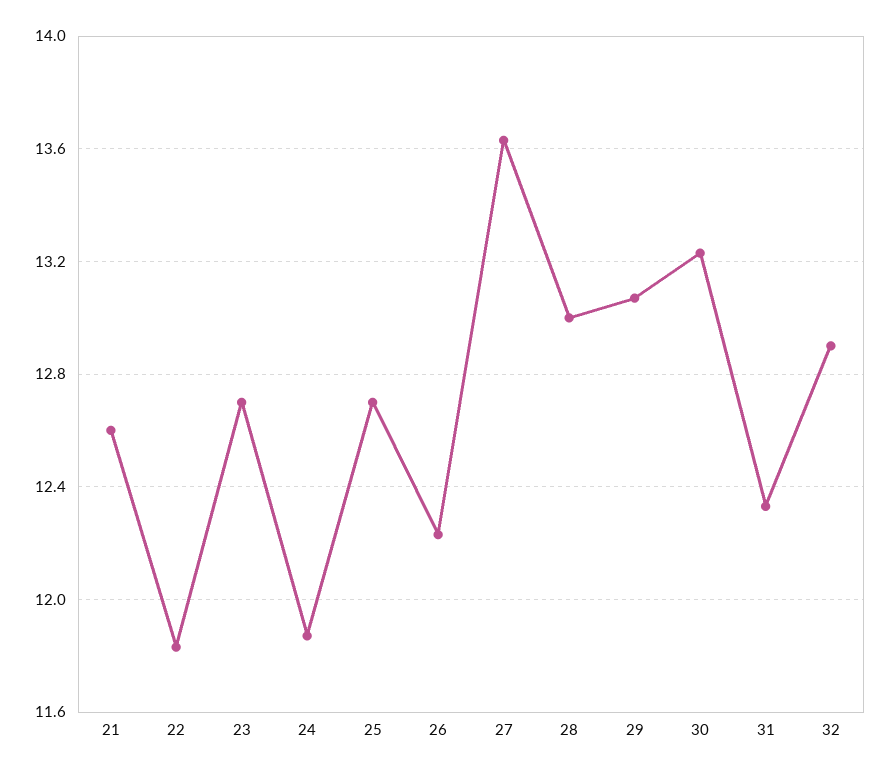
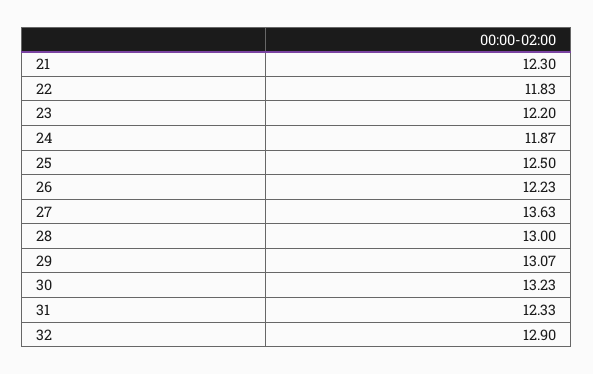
21: 12.6 -> 12.3
23: 12.7 -> 12.2
25: 12.7 -> 12.5

